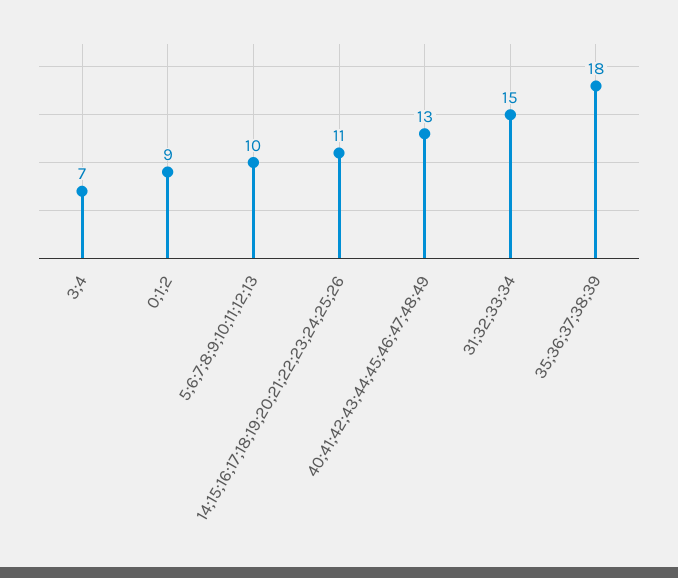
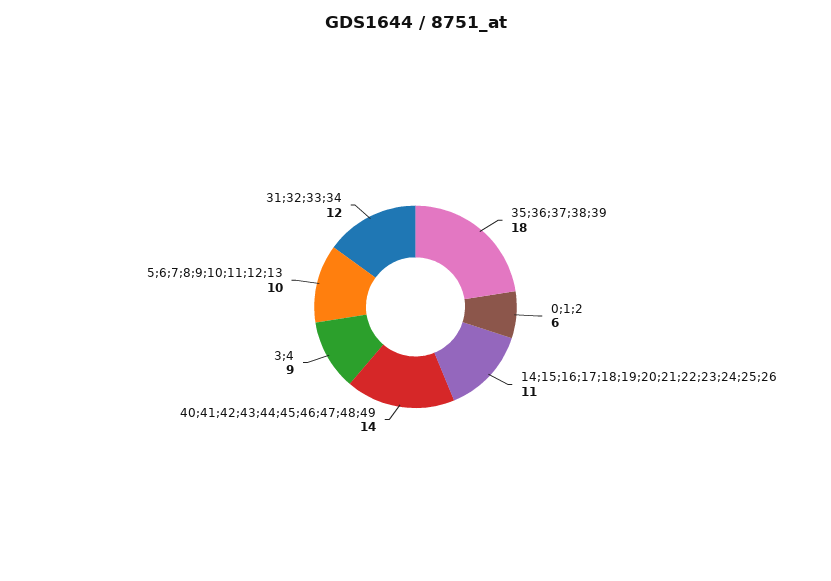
3;4: 7 -> 9
0;1;2: 9 -> 6
40;41;42;43;44;45;46;47;48;49: 13 -> 14
31;32;33;34: 15 -> 12

